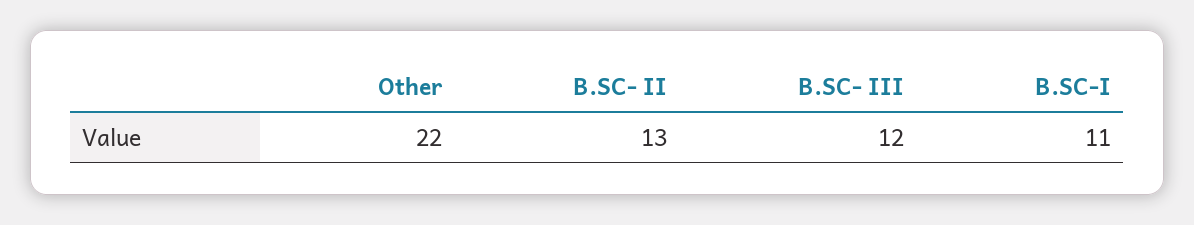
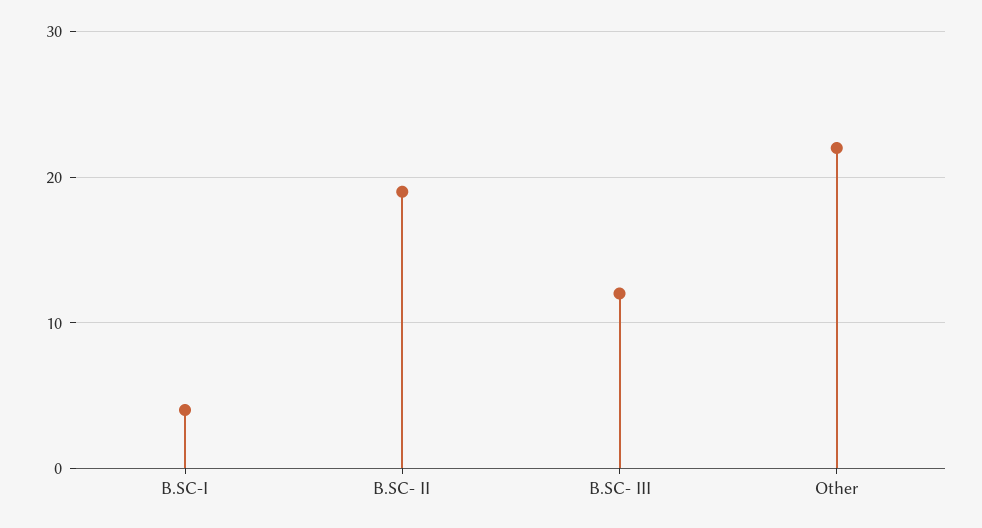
B.SC- II: 13 -> 19
B.SC-I: 11 -> 4

